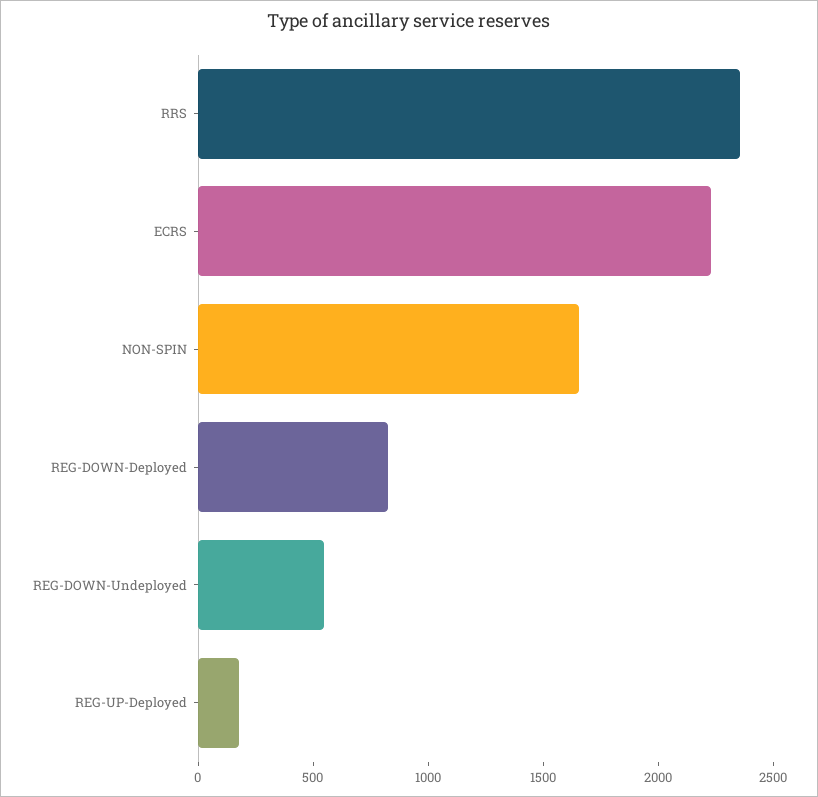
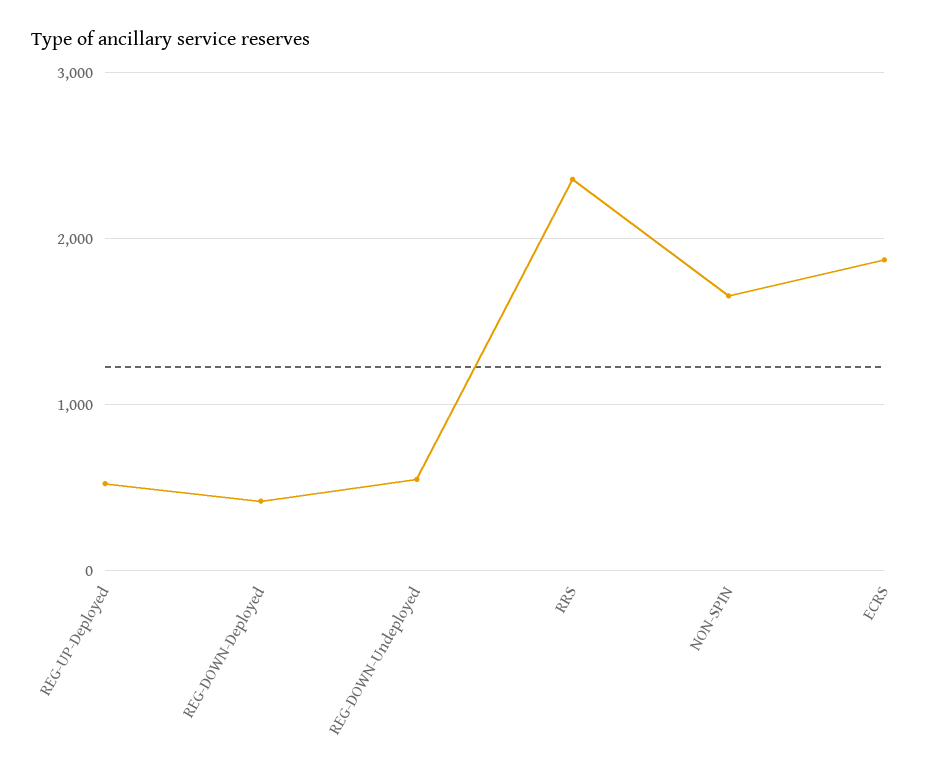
ECRS: 2200 -> 1900
REG-DOWN-Deployed: 800 -> 400
REG-UP-Deployed: 200 -> 500

